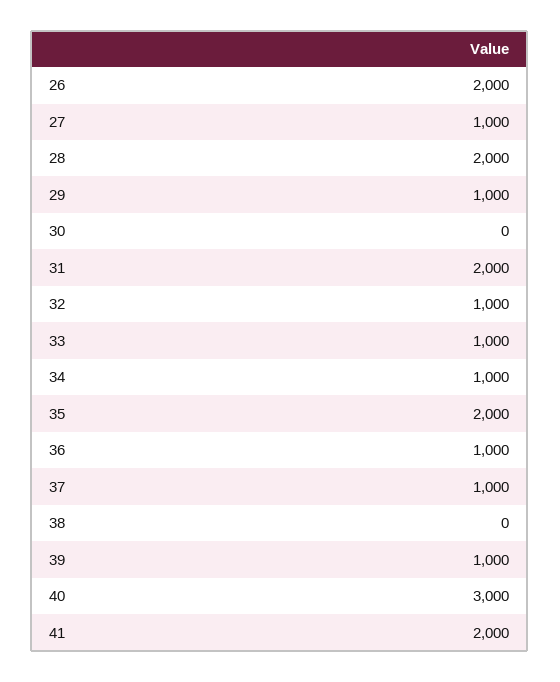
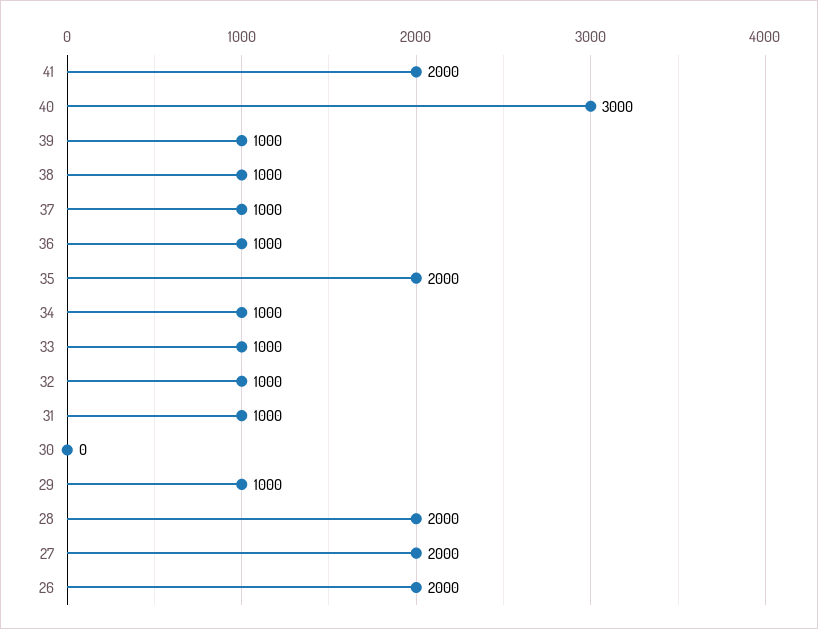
27: 1000 -> 2000
31: 2000 -> 1000
38: 0 -> 1000

